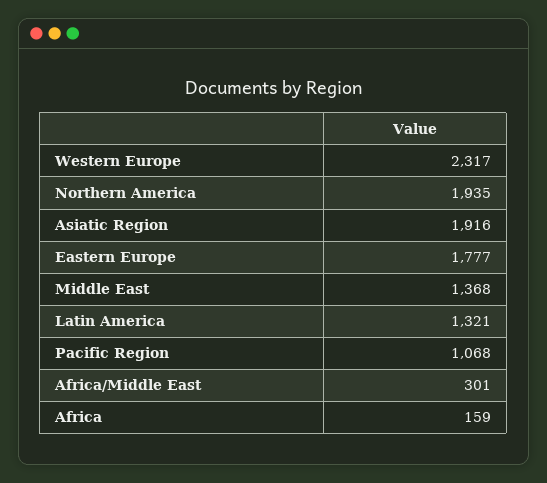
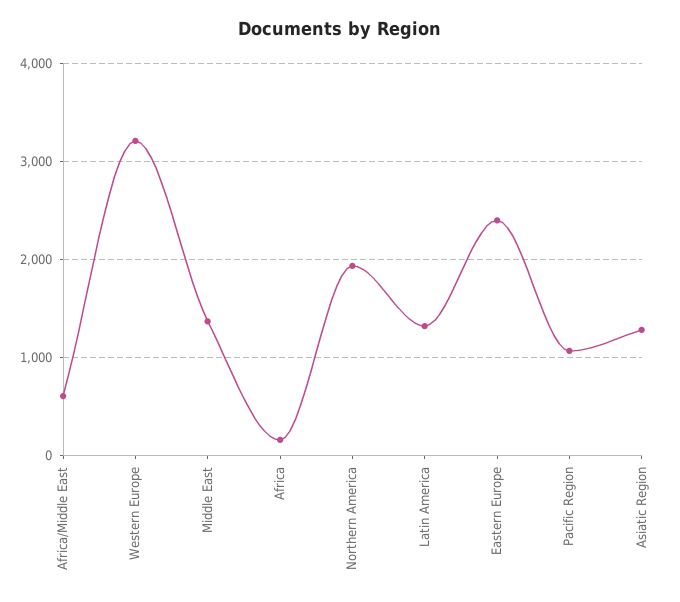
Western Europe: 2317 -> 3200
Asiatic Region: 1916 -> 1300
Eastern Europe: 1777 -> 2400
Africa/Middle East: 301 -> 600

